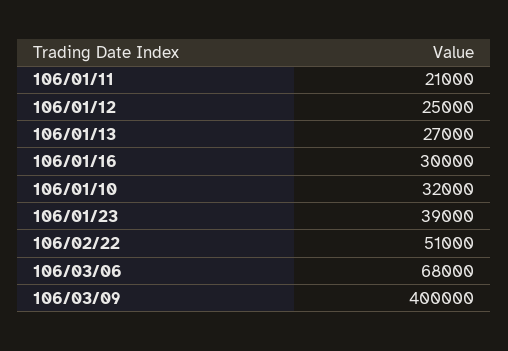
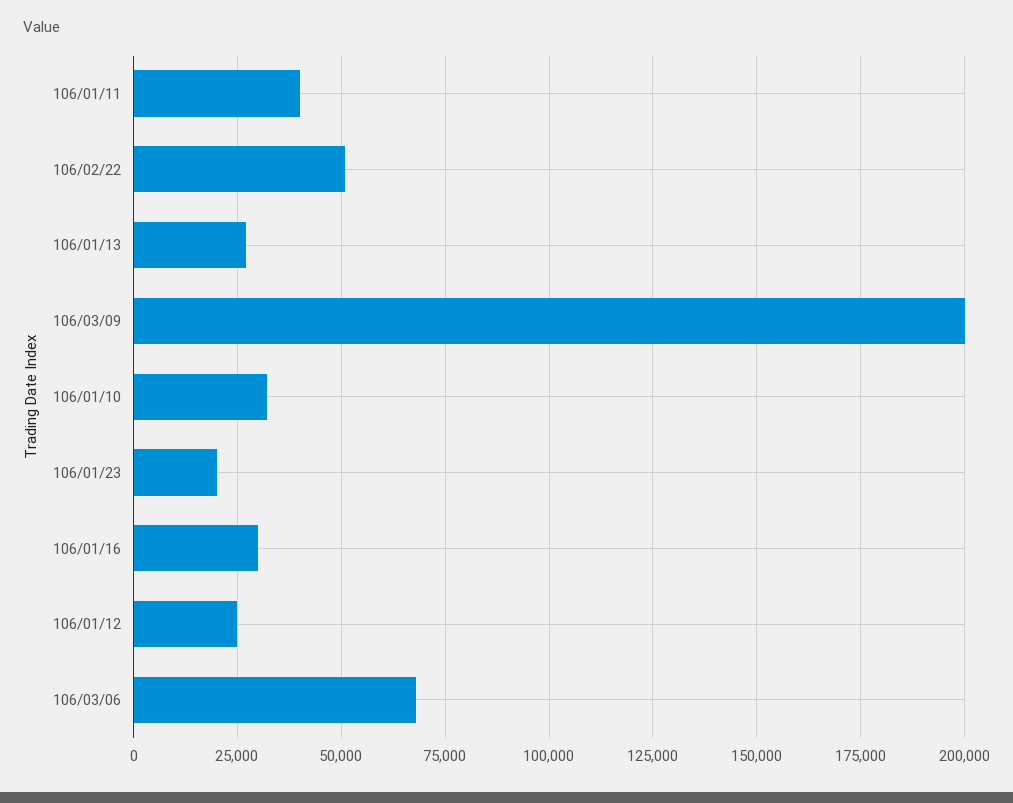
106/01/11: 21000 -> 40000
106/01/23: 39000 -> 20000
106/03/09: 400000 -> 200000

